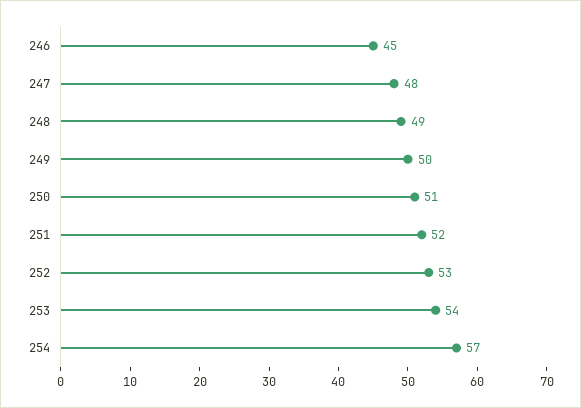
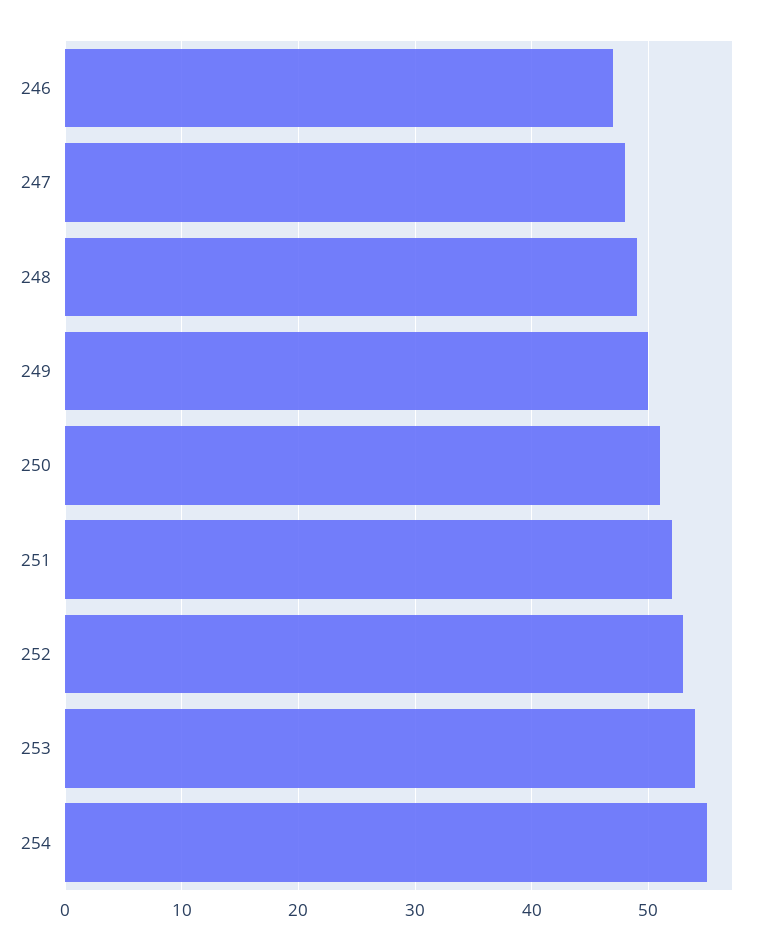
246: 45 -> 47
254: 57 -> 55

